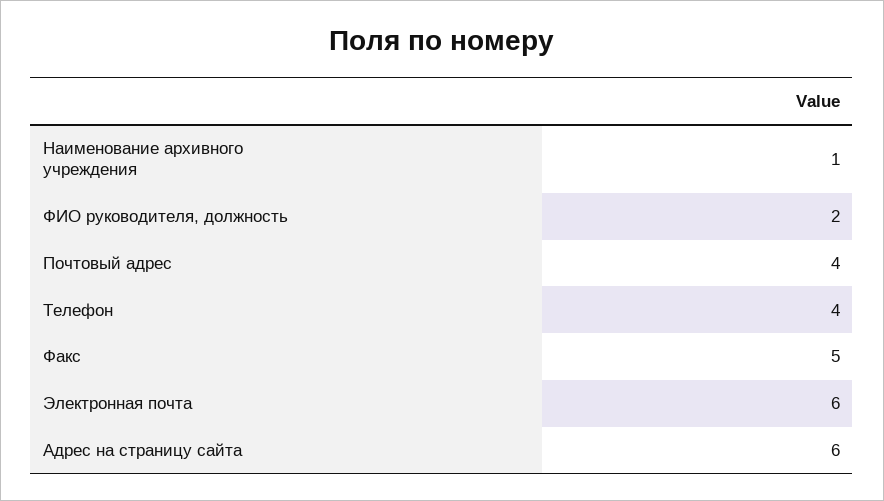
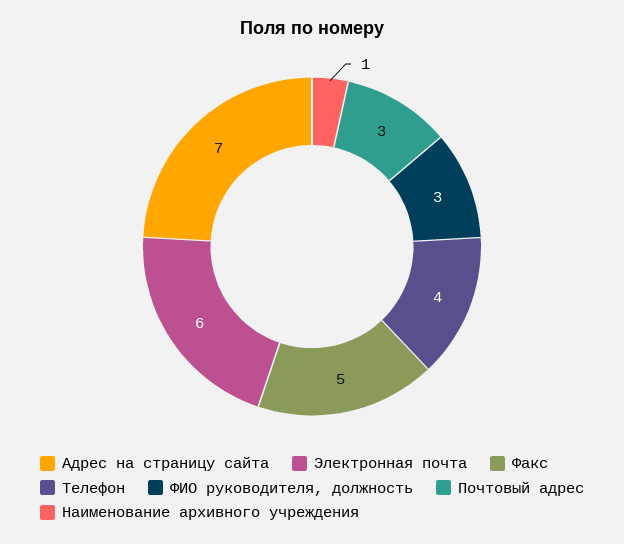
ФИО руководителя, должность: 2 -> 3
Почтовый адрес: 4 -> 3
Адрес на страницу сайта: 6 -> 7

